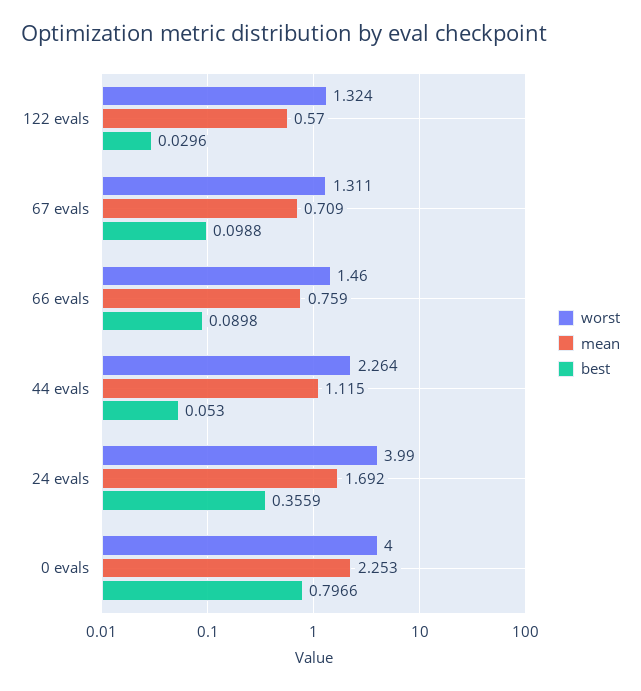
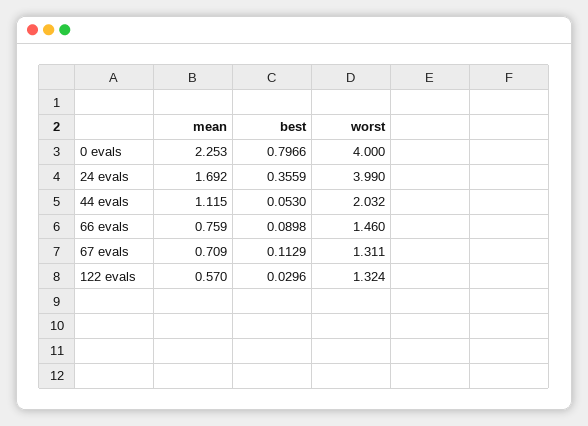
best, 67 evals: 0.0988 -> 0.1129
worst, 44 evals: 2.264 -> 2.032

